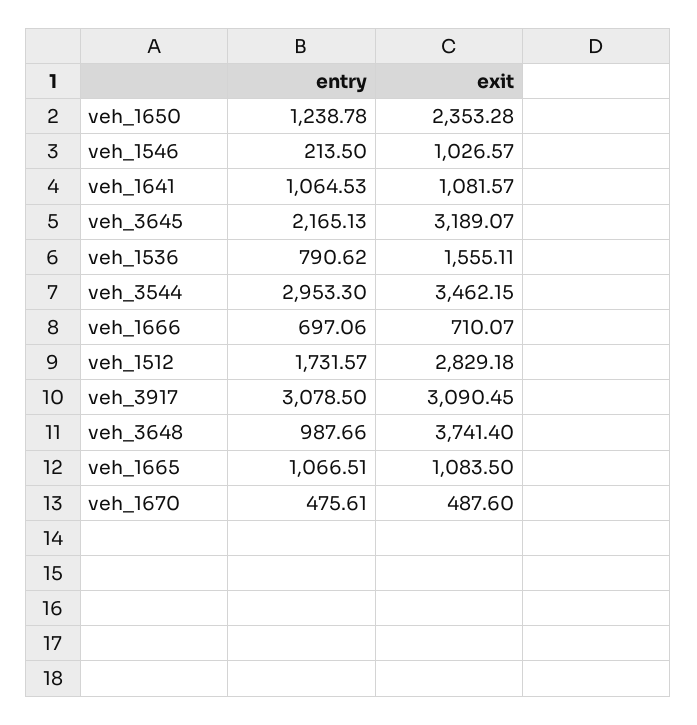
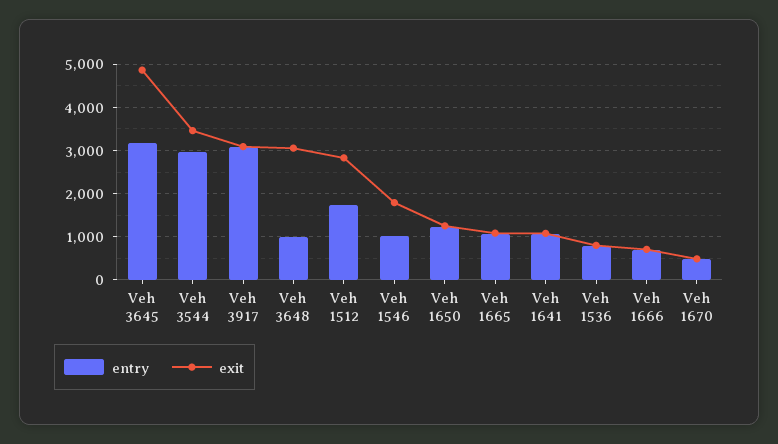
exit, veh_1650: 2353.28 -> 1200
entry, veh_1546: 213.5 -> 1000
exit, veh_1546: 1026.57 -> 1800
entry, veh_3645: 2165.13 -> 3200
exit, veh_3645: 3189.07 -> 4800
exit, veh_1536: 1555.11 -> 800
exit, veh_3648: 3741.4 -> 3000

